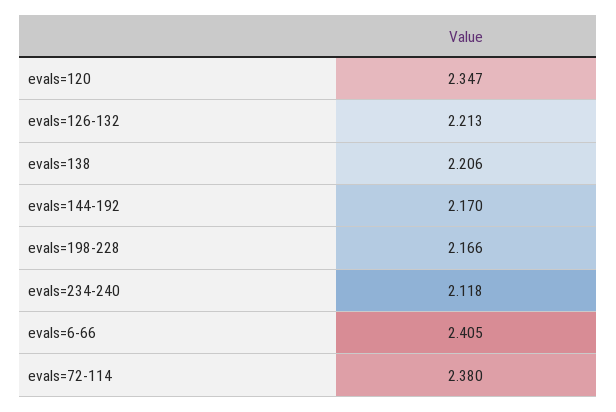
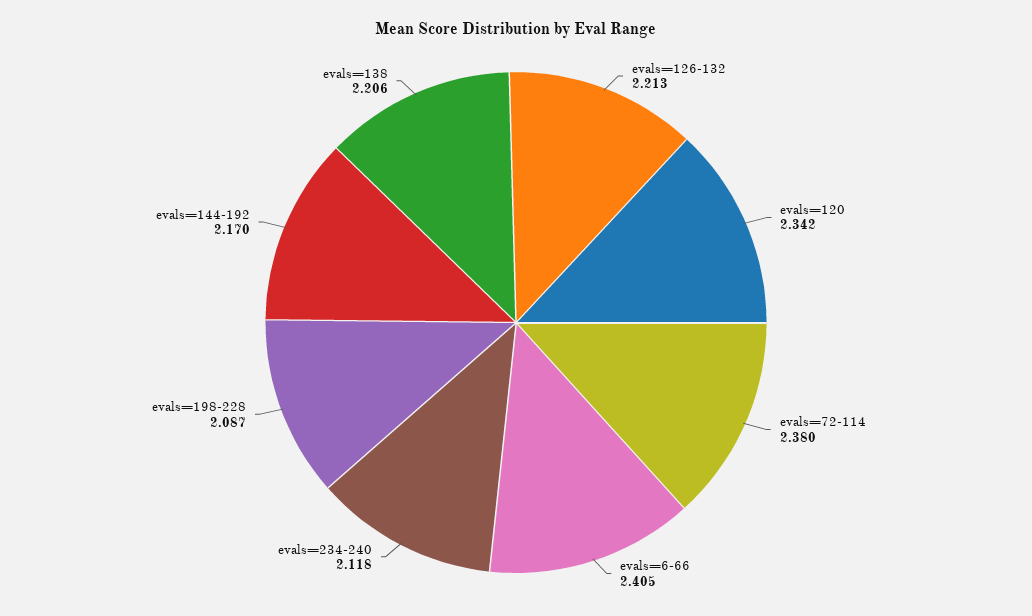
evals=120: 2.347 -> 2.342
evals=198-228: 2.166 -> 2.087

